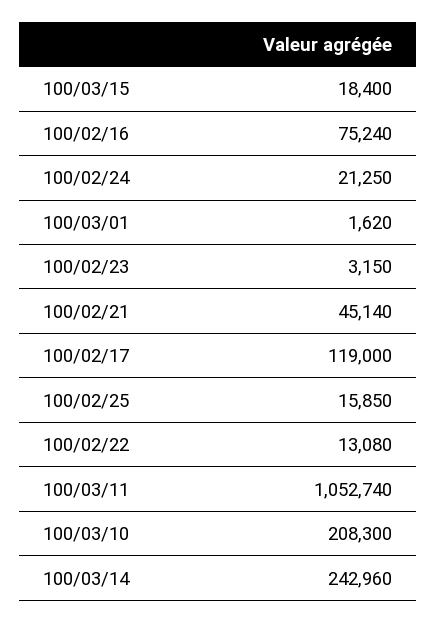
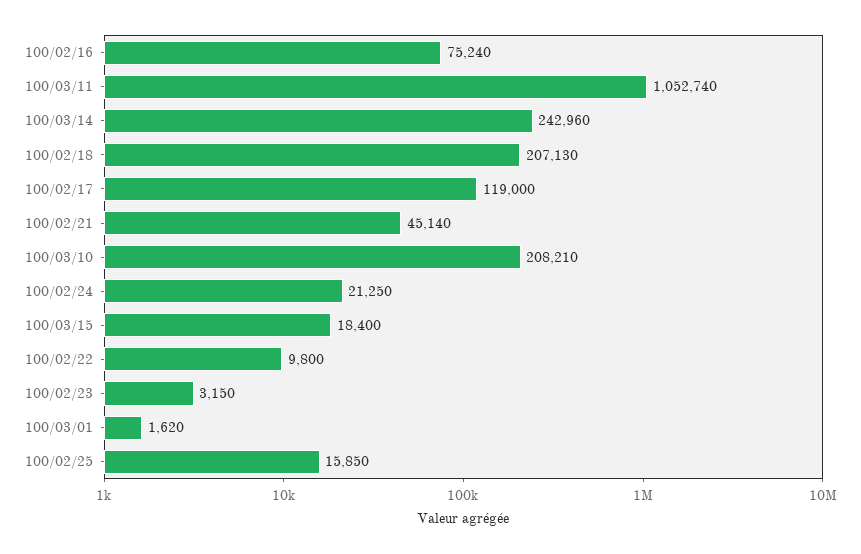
100/02/22: 13080 -> 9800
100/03/10: 208300 -> 208210
100/02/18: none -> 207130

